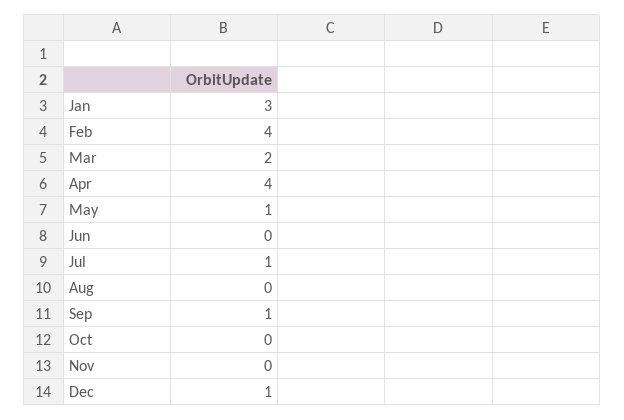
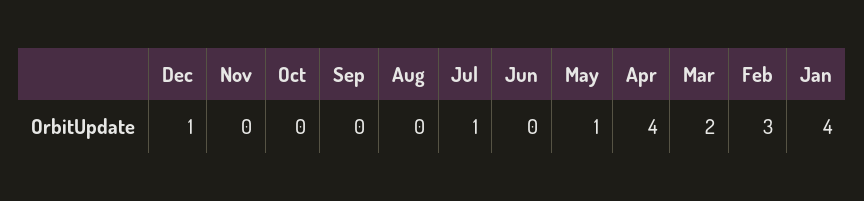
Jan: 3 -> 4
Feb: 4 -> 3
Sep: 1 -> 0

